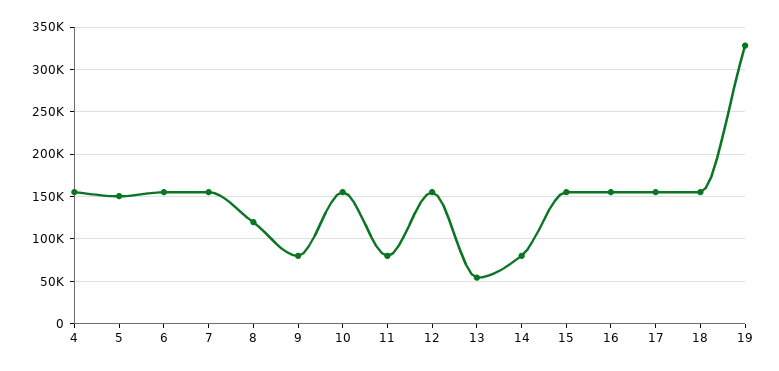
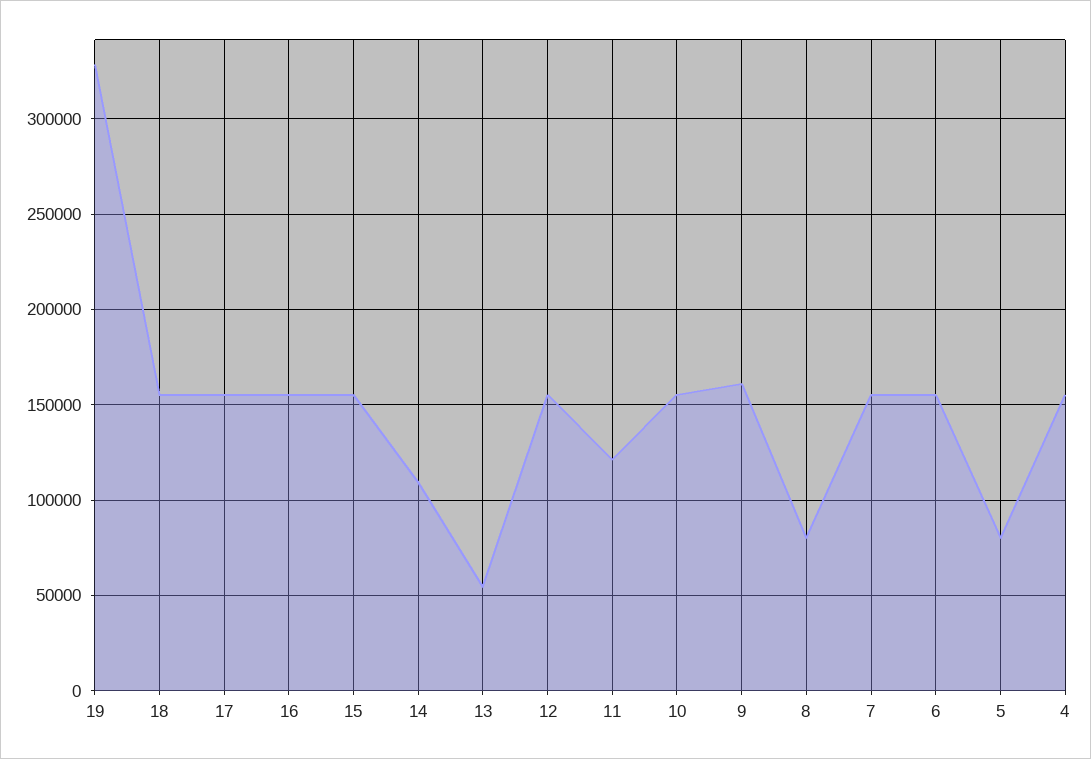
5: 150000 -> 80000
8: 120000 -> 80000
9: 80000 -> 160000
11: 80000 -> 120000
14: 80000 -> 110000

